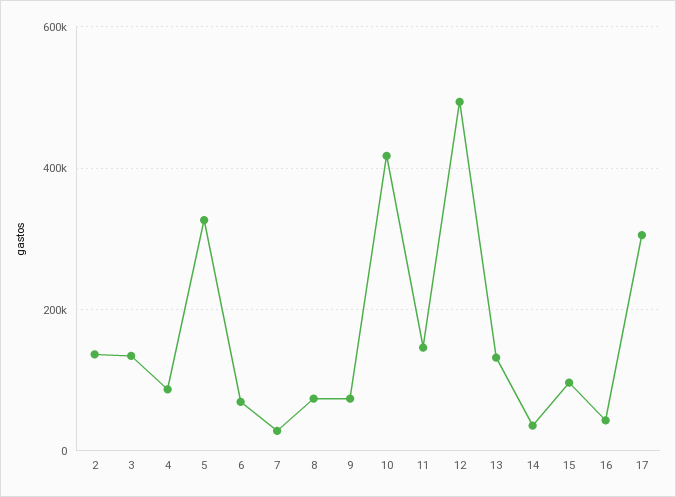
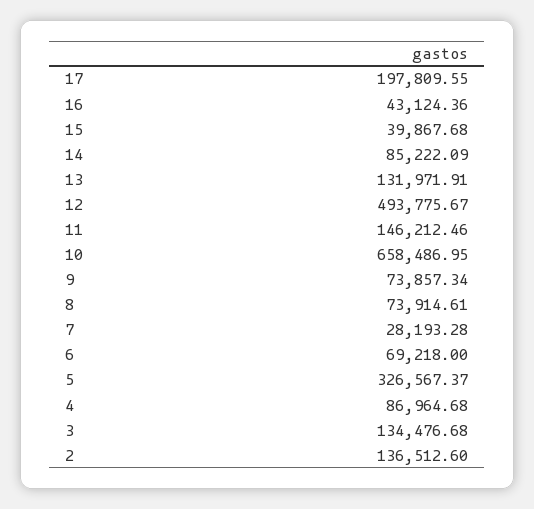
10: 420000 -> 658486.95
14: 40000 -> 85222.09
15: 100000 -> 39867.68
17: 300000 -> 197809.55

